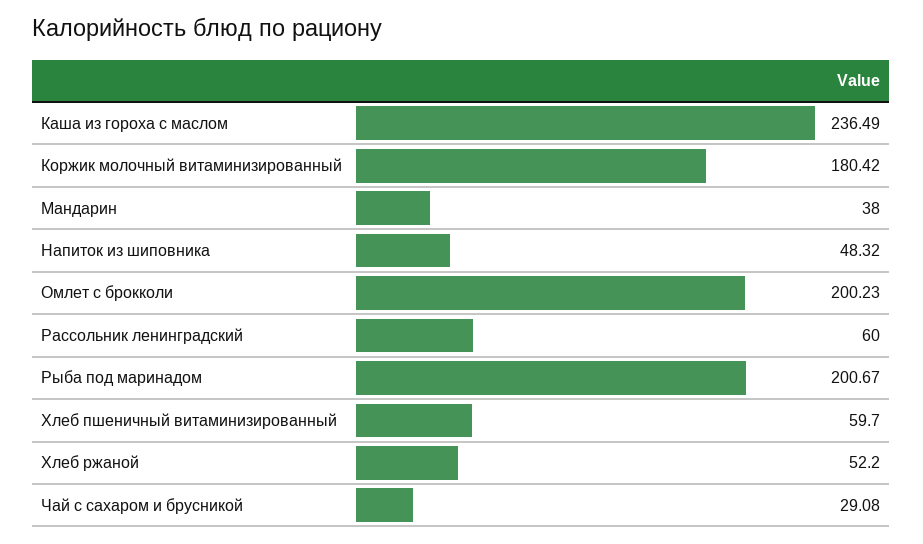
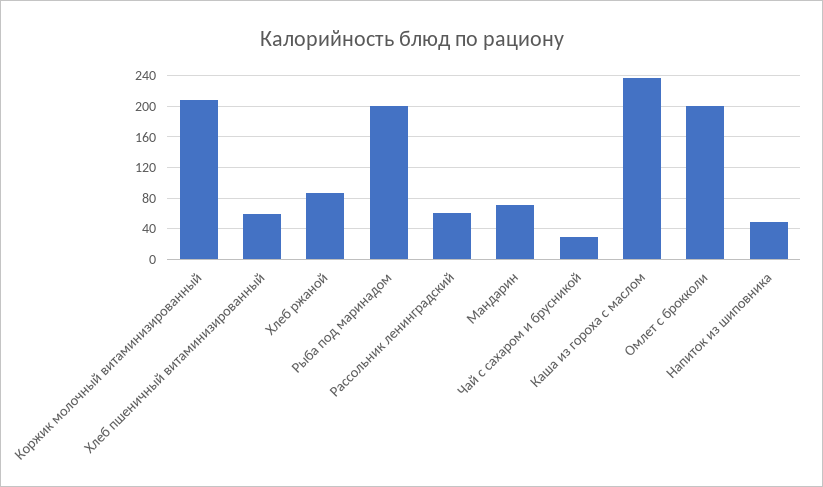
Коржик молочный витаминизированный: 180.42 -> 210
Мандарин: 38 -> 70
Хлеб ржаной: 52.2 -> 90

